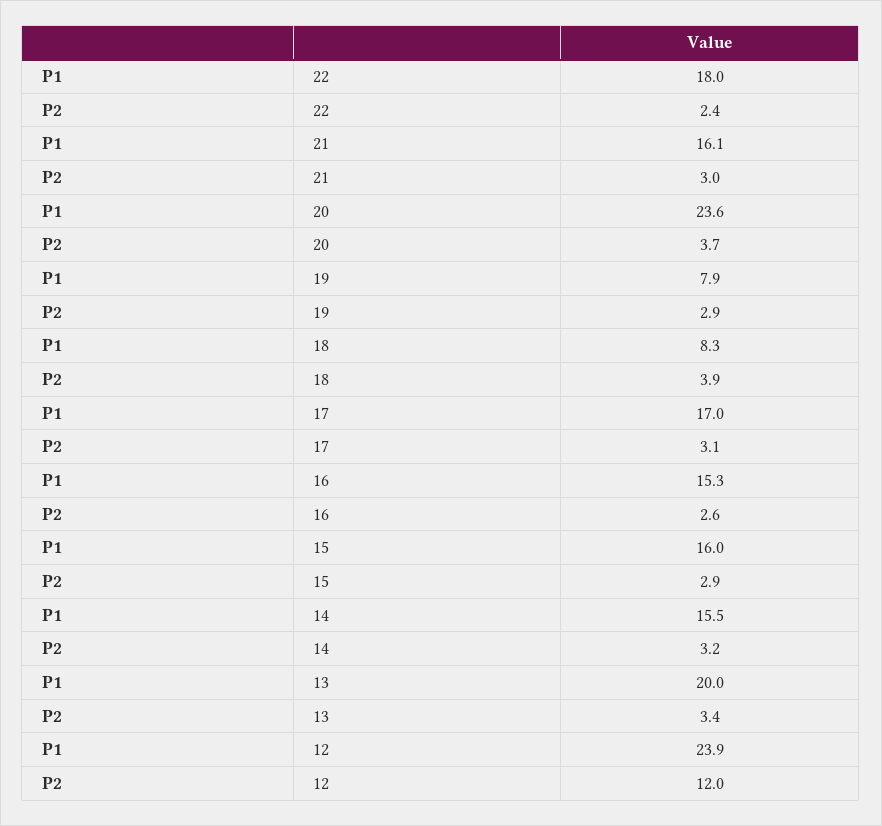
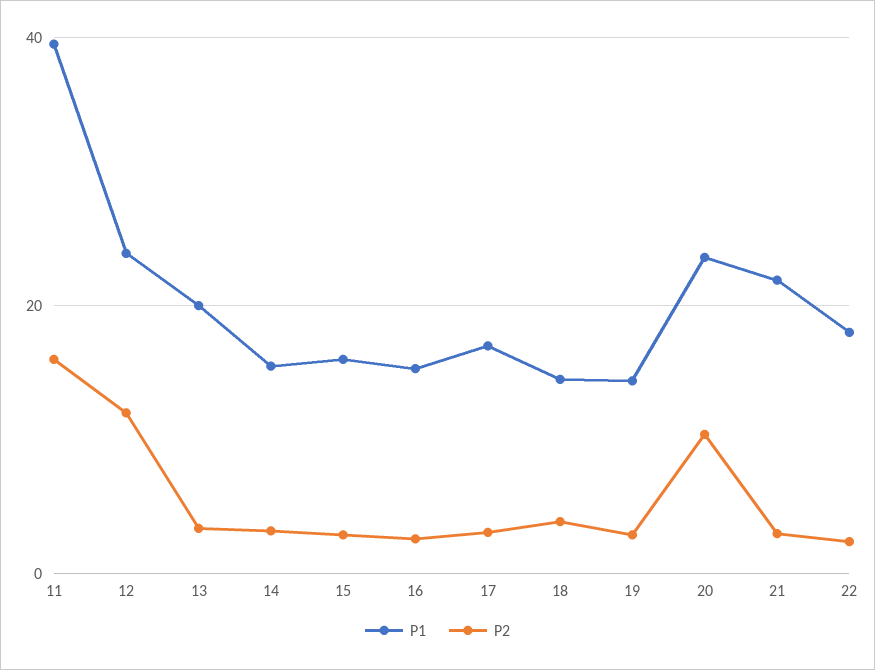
P1, 21: 16.1 -> 22
P2, 20: 3.7 -> 10
P1, 19: 7.9 -> 14
P1, 18: 8.3 -> 14
P1, 11: none -> 40
P2, 11: none -> 16

